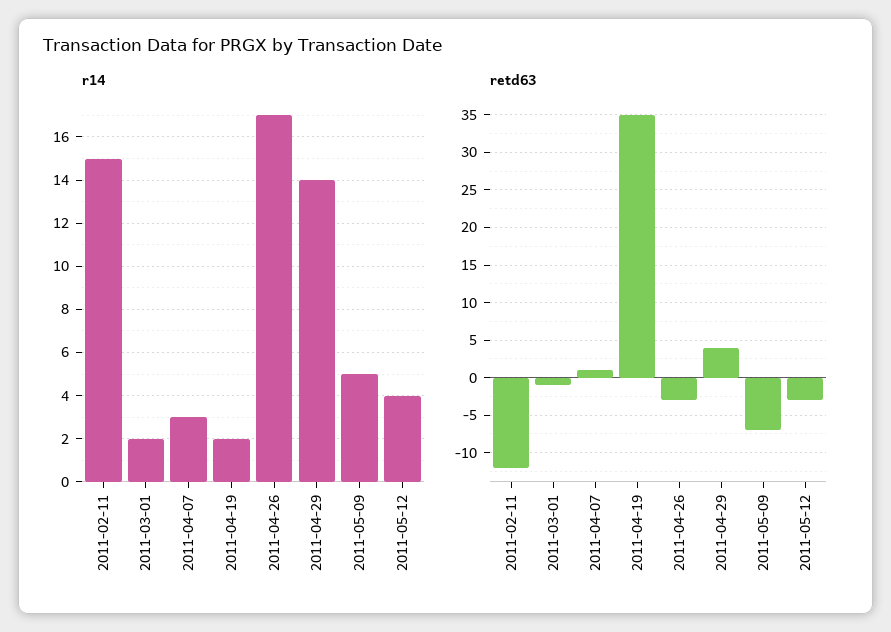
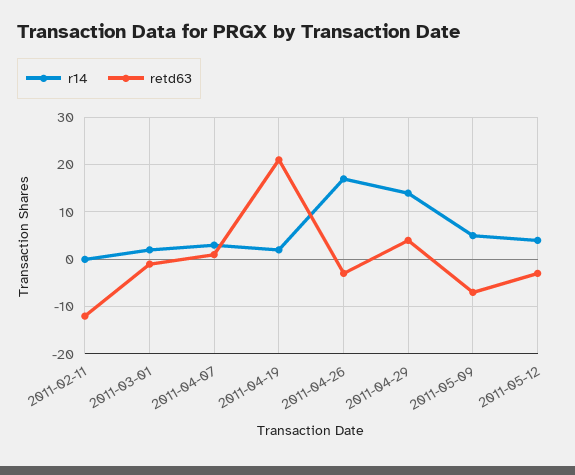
r14, 2011-02-11: 15 -> 0
retd63, 2011-04-19: 35 -> 20

